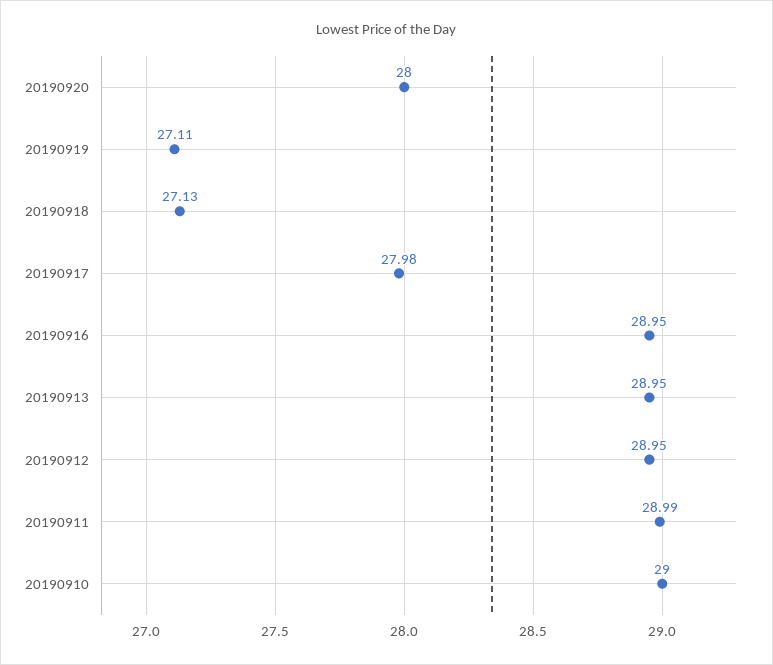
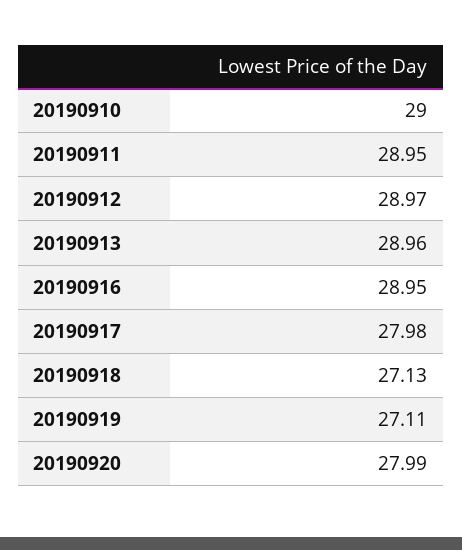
20190920: 28 -> 27.99
20190913: 28.95 -> 28.96
20190912: 28.95 -> 28.97
20190911: 28.99 -> 28.95

